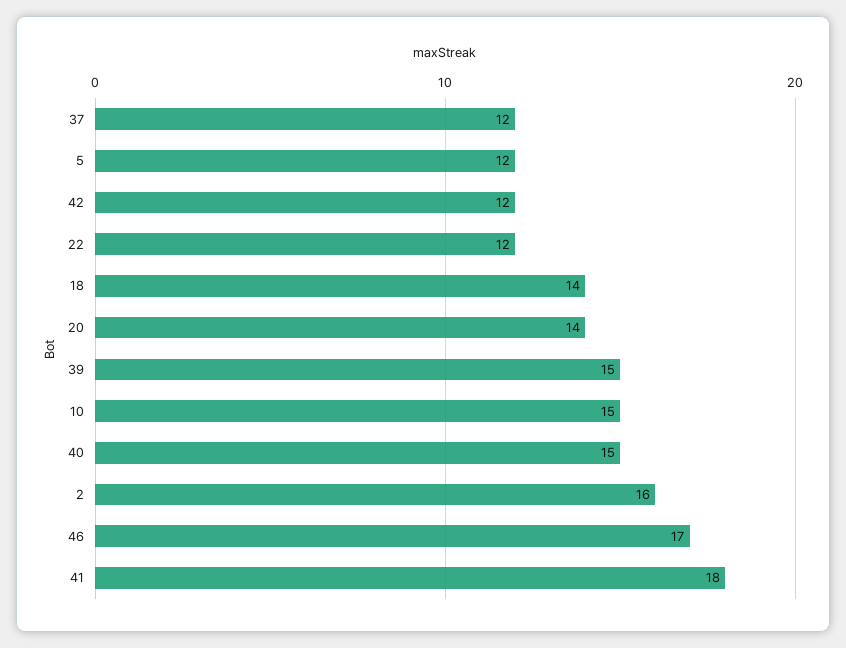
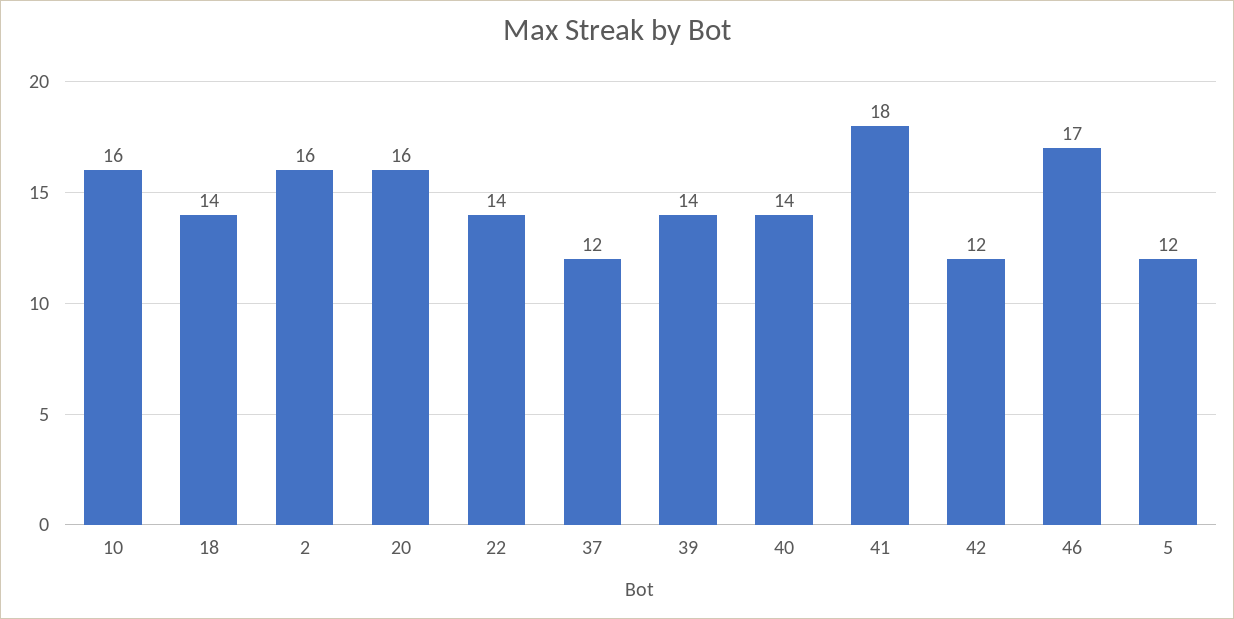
22: 12 -> 14
20: 14 -> 16
39: 15 -> 14
10: 15 -> 16
40: 15 -> 14

